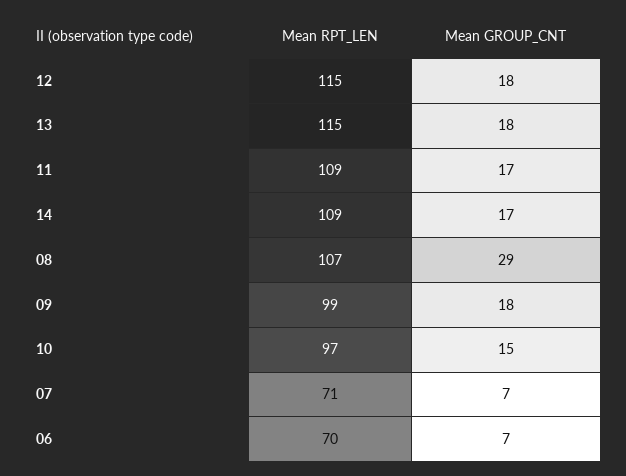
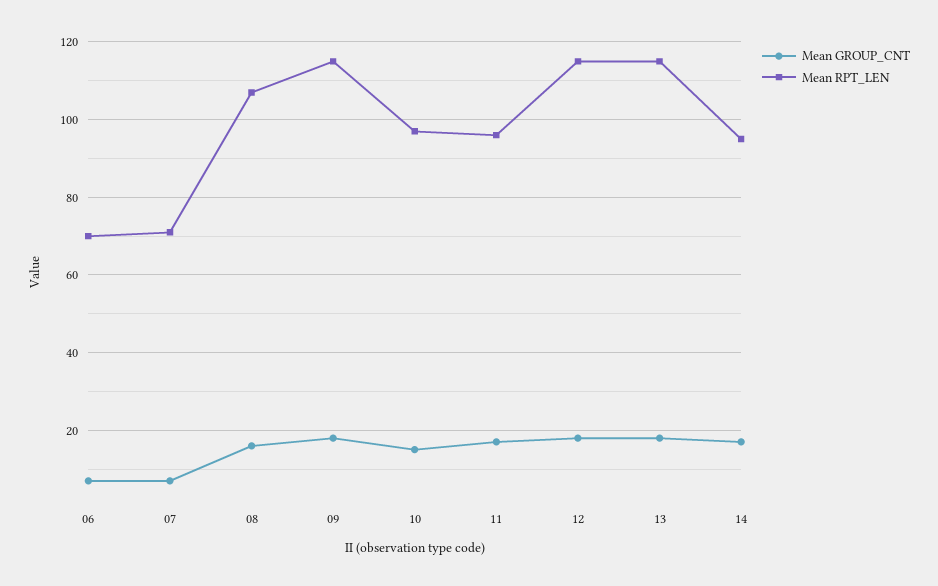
Mean RPT_LEN, 11: 109 -> 95
Mean RPT_LEN, 14: 109 -> 95
Mean GROUP_CNT, 08: 29 -> 15
Mean RPT_LEN, 09: 99 -> 115

